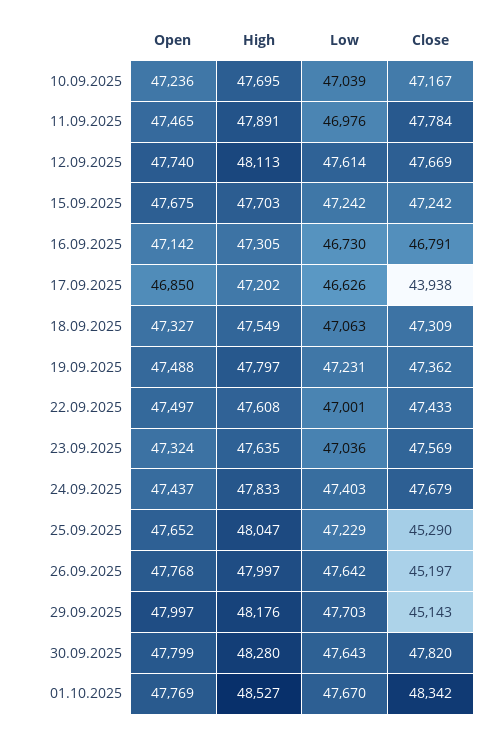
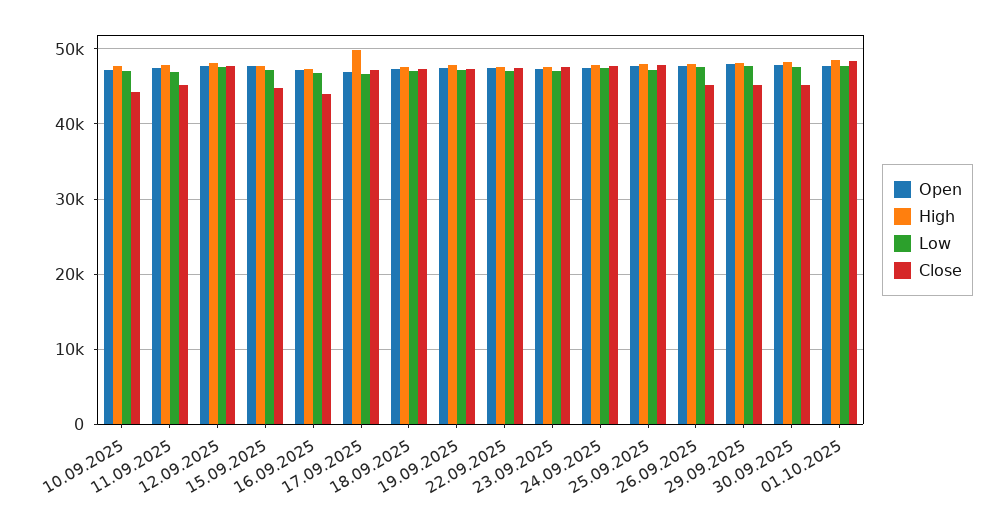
Close, 10.09.2025: 47167 -> 44000
Close, 11.09.2025: 47784 -> 45000
Close, 15.09.2025: 47242 -> 45000
Close, 16.09.2025: 46791 -> 44000
High, 17.09.2025: 47202 -> 50000
Close, 17.09.2025: 43938 -> 47000
Close, 25.09.2025: 45290 -> 48000
Close, 30.09.2025: 47820 -> 45000

